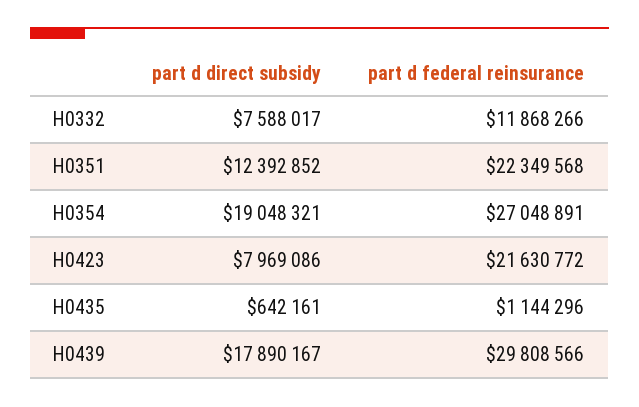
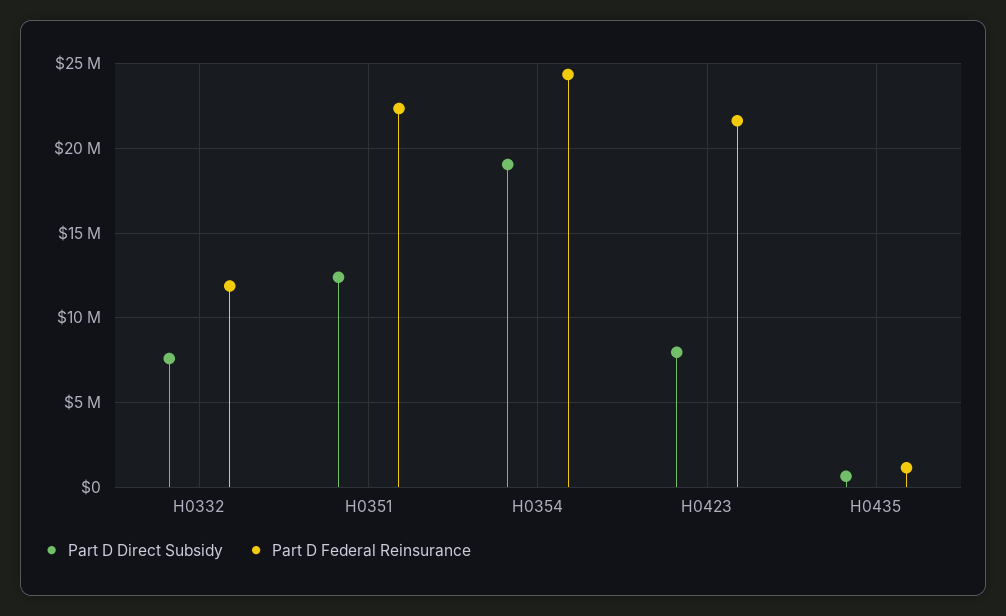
part d federal reinsurance, H0354: 27048891 -> 24500000
part d direct subsidy, H0439: 17890167 -> none
part d federal reinsurance, H0439: 29808566 -> none

